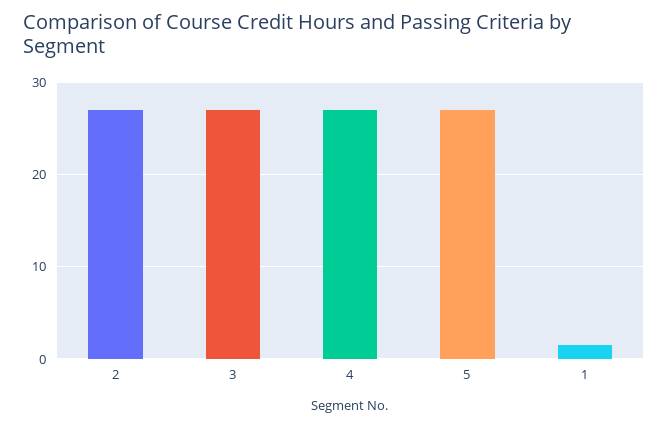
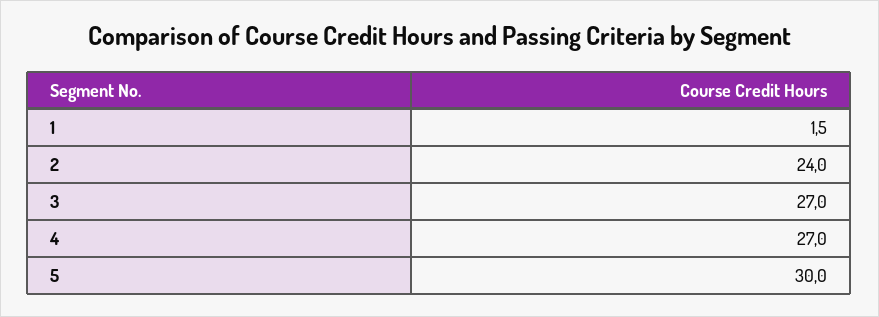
2: 27 -> 24
5: 27 -> 30

